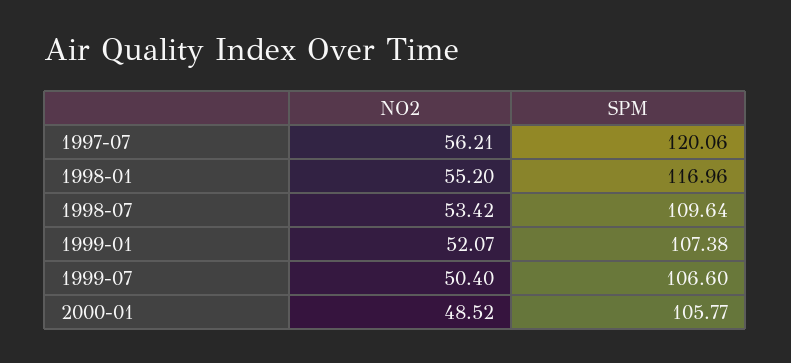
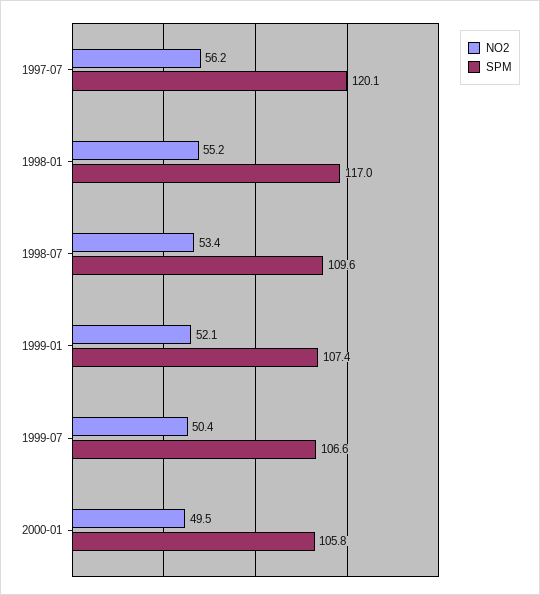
NO2, 2000-01: 48.52 -> 49.5

